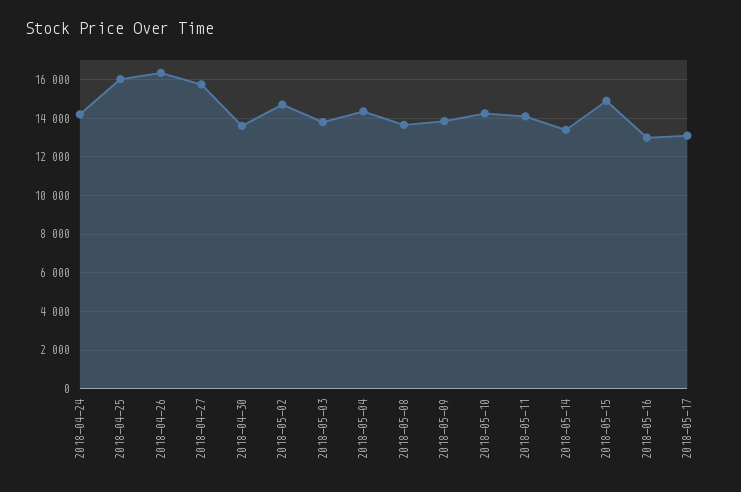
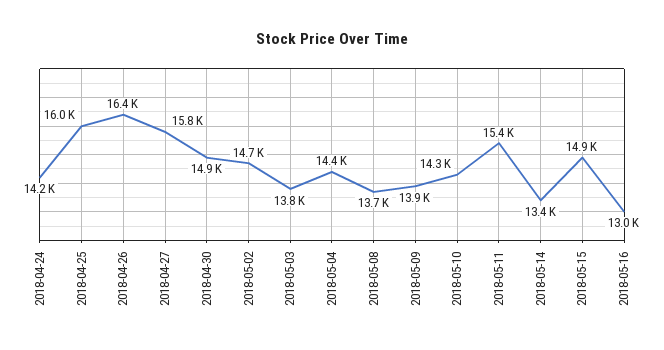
2018-04-30: 13500 -> 14900
2018-05-11: 14000 -> 15400
2018-05-17: 13000 -> none

